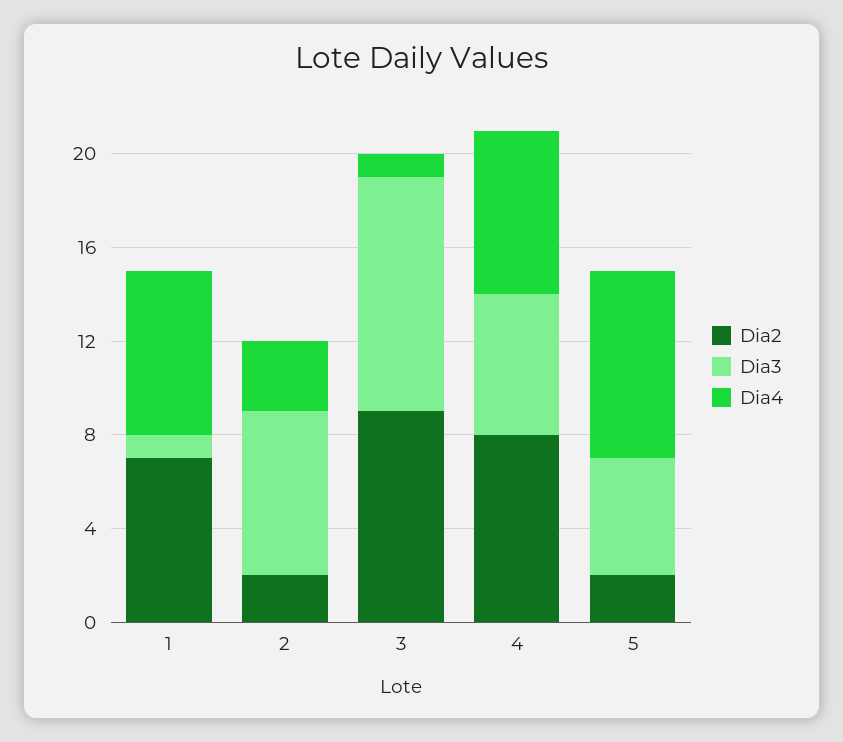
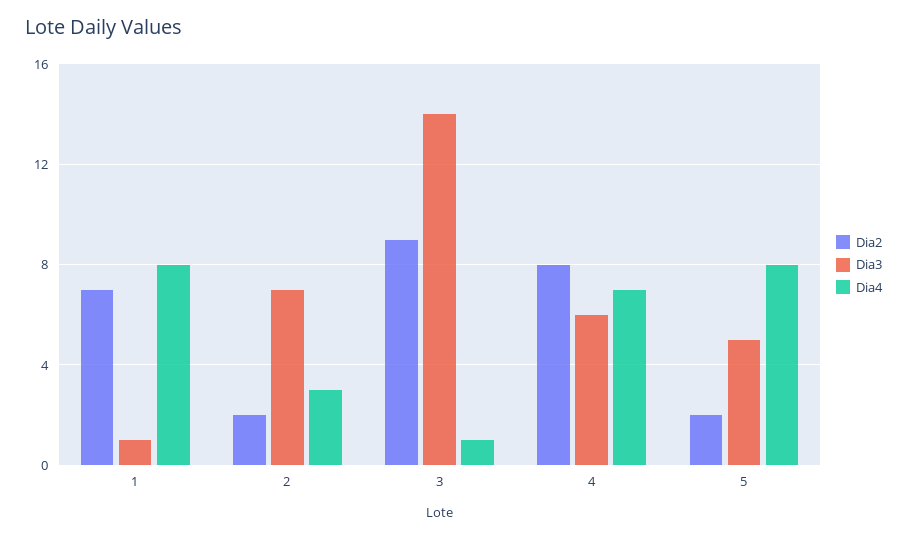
Dia4, 1: 7 -> 8
Dia3, 3: 10 -> 14

